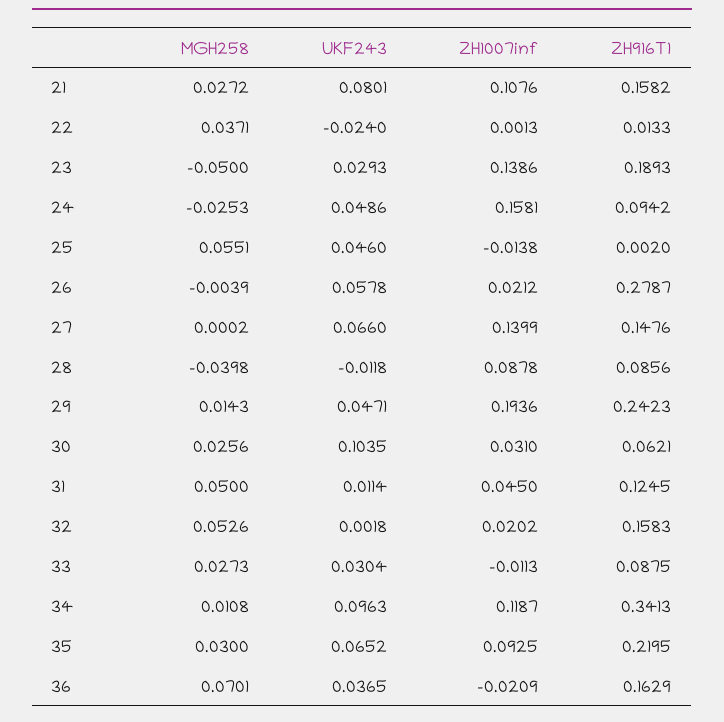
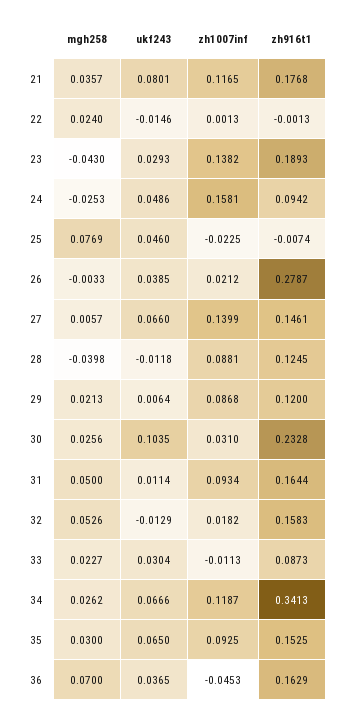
MGH258, 21: 0.0272 -> 0.0357
ZH1007inf, 21: 0.1076 -> 0.1165
ZH916T1, 21: 0.1582 -> 0.1768
MGH258, 22: 0.0371 -> 0.024
UKF243, 22: -0.024 -> -0.0146
ZH916T1, 22: 0.0133 -> -0.0013
MGH258, 23: -0.05 -> -0.043
ZH1007inf, 23: 0.1386 -> 0.1382
MGH258, 25: 0.0551 -> 0.0769
ZH1007inf, 25: -0.0138 -> -0.0225
ZH916T1, 25: 0.002 -> -0.0074
MGH258, 26: -0.0039 -> -0.0033
UKF243, 26: 0.0578 -> 0.0385
MGH258, 27: 0.0002 -> 0.0057
ZH916T1, 27: 0.1476 -> 0.1461
ZH1007inf, 28: 0.0878 -> 0.0881
ZH916T1, 28: 0.0856 -> 0.1245
MGH258, 29: 0.0143 -> 0.0213
UKF243, 29: 0.0471 -> 0.0064
ZH1007inf, 29: 0.1936 -> 0.0868
ZH916T1, 29: 0.2423 -> 0.12
ZH916T1, 30: 0.0621 -> 0.2328
ZH1007inf, 31: 0.045 -> 0.0934
ZH916T1, 31: 0.1245 -> 0.1644
UKF243, 32: 0.0018 -> -0.0129
ZH1007inf, 32: 0.0202 -> 0.0182
MGH258, 33: 0.0273 -> 0.0227
ZH916T1, 33: 0.0875 -> 0.0873
MGH258, 34: 0.0108 -> 0.0262
UKF243, 34: 0.0963 -> 0.0666
UKF243, 35: 0.0652 -> 0.065
ZH916T1, 35: 0.2195 -> 0.1525
MGH258, 36: 0.0701 -> 0.07
ZH1007inf, 36: -0.0209 -> -0.0453

